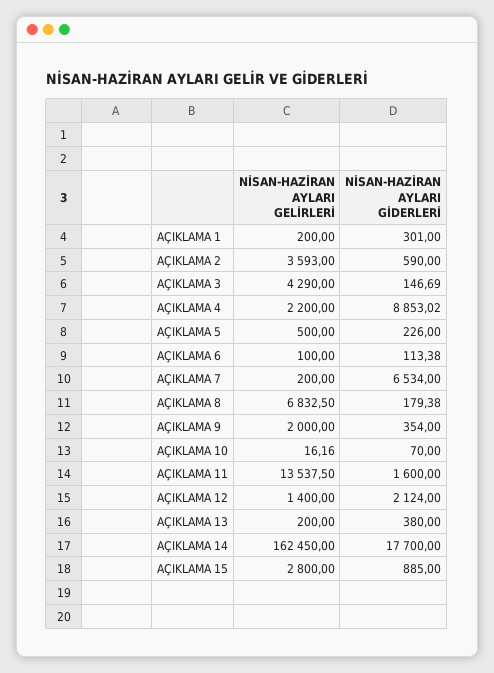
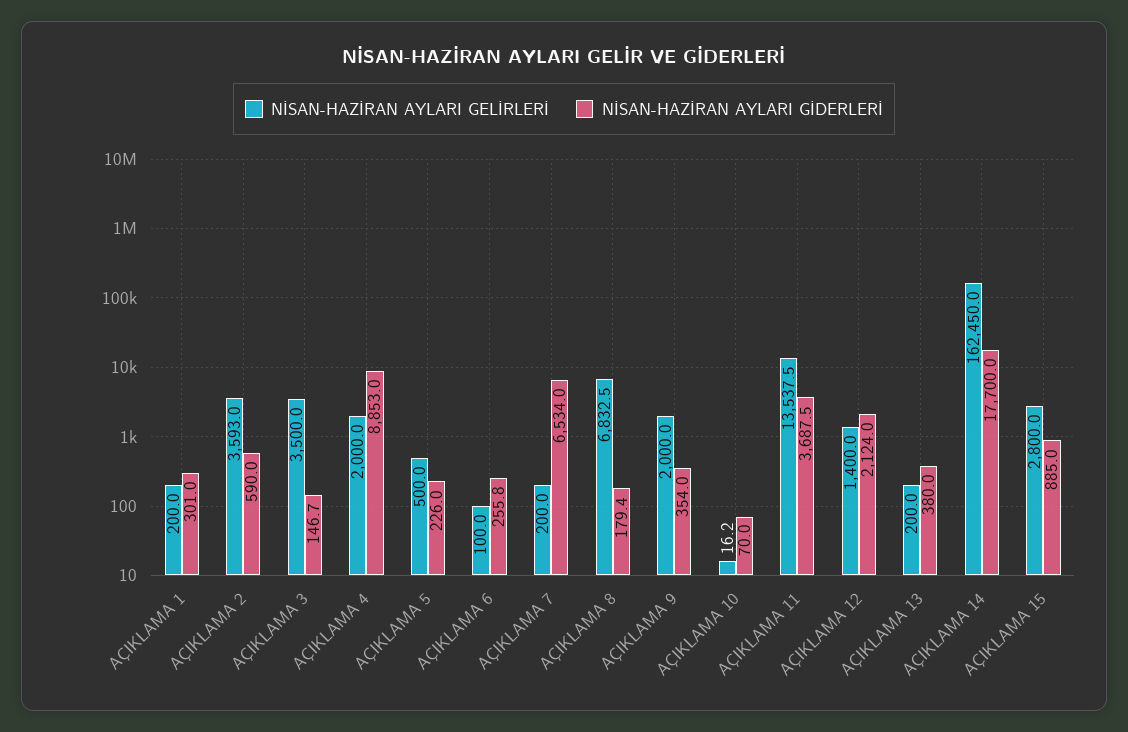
NİSAN-HAZİRAN AYLARI GELİRLERİ, AÇIKLAMA 3: 4290 -> 3500
NİSAN-HAZİRAN AYLARI GELİRLERİ, AÇIKLAMA 4: 2200 -> 2000
NİSAN-HAZİRAN AYLARI GİDERLERİ, AÇIKLAMA 6: 113.38 -> 255.8
NİSAN-HAZİRAN AYLARI GİDERLERİ, AÇIKLAMA 11: 1600 -> 3687.5

